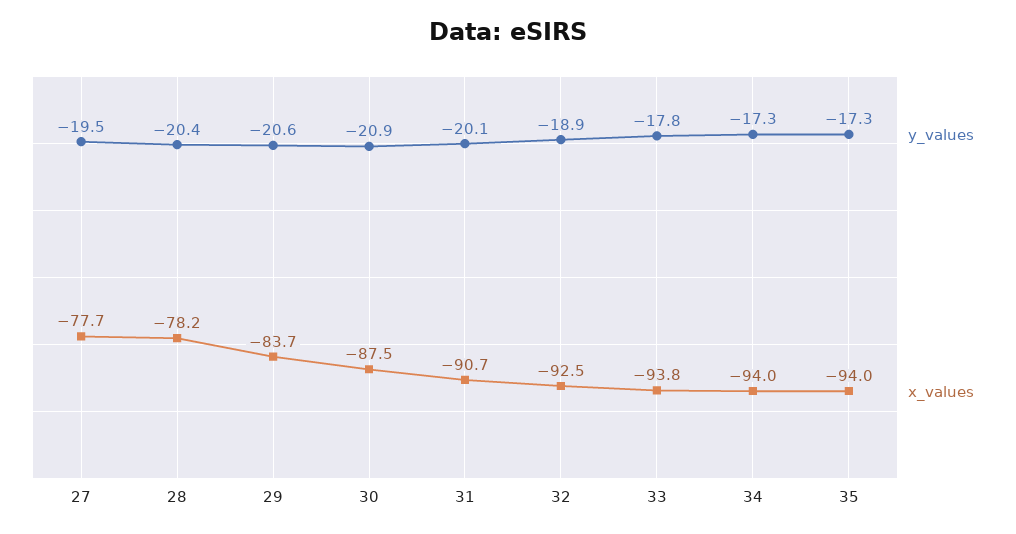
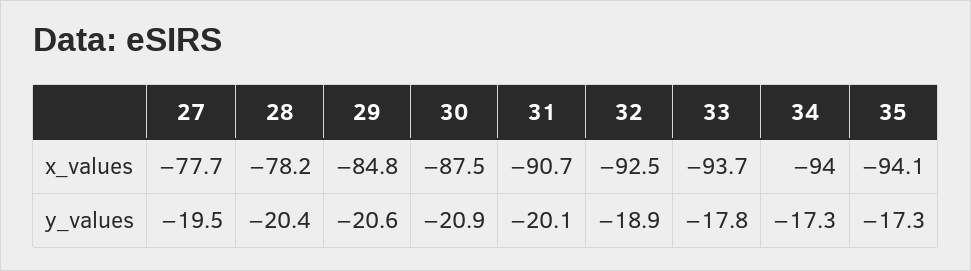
x_values, 29: -83.7 -> -84.8
x_values, 33: -93.8 -> -93.7
x_values, 35: -94 -> -94.1

